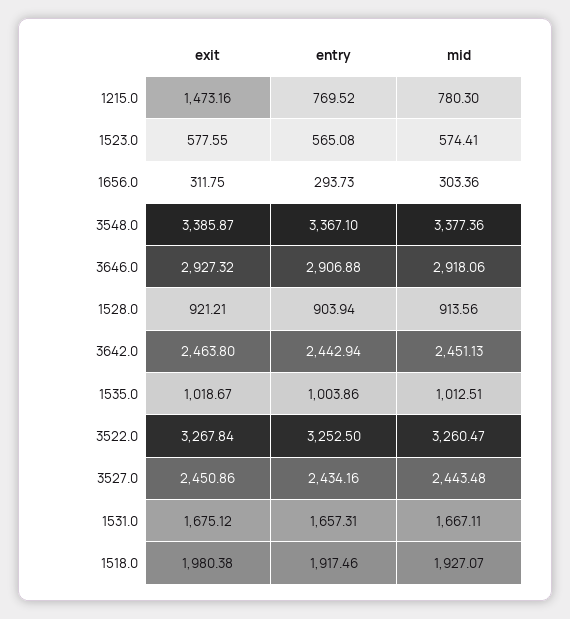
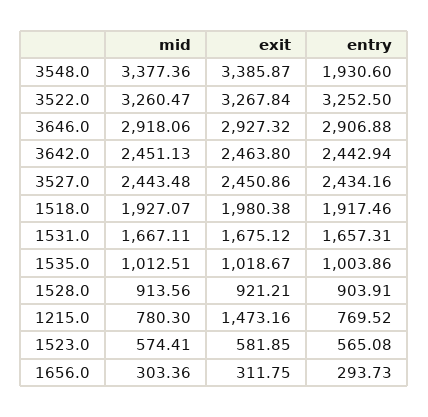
exit, 1523.0: 577.55 -> 581.85
entry, 3548.0: 3367.1 -> 1930.6
entry, 1528.0: 903.94 -> 903.91

